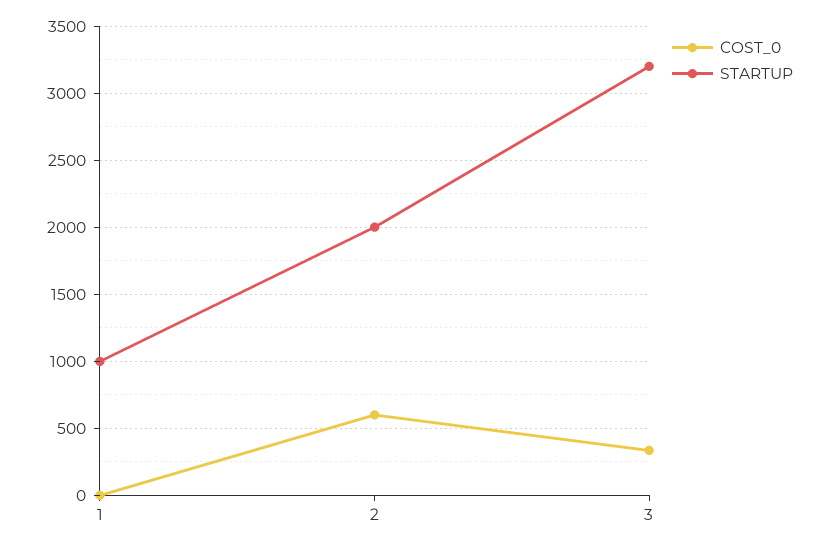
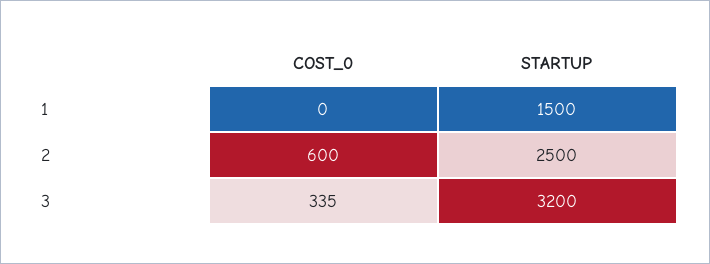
STARTUP, 1: 1000 -> 1500
STARTUP, 2: 2000 -> 2500

